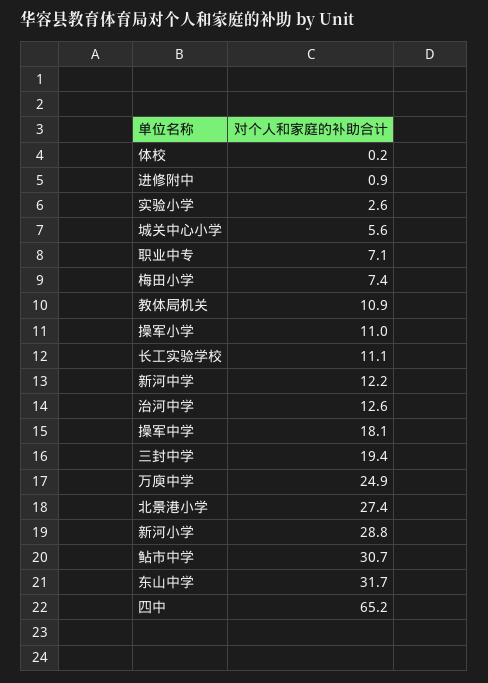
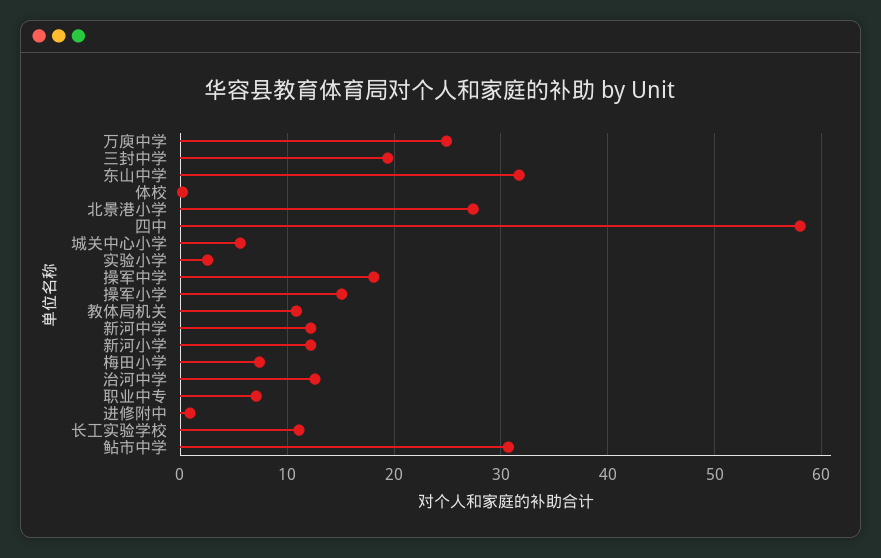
操军小学: 11 -> 15
新河小学: 28.8 -> 12
四中: 65.2 -> 58

